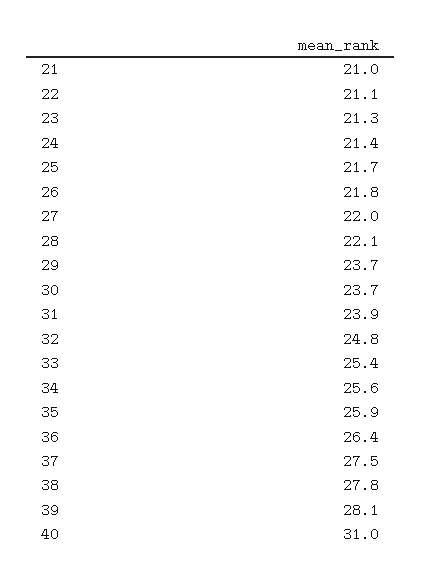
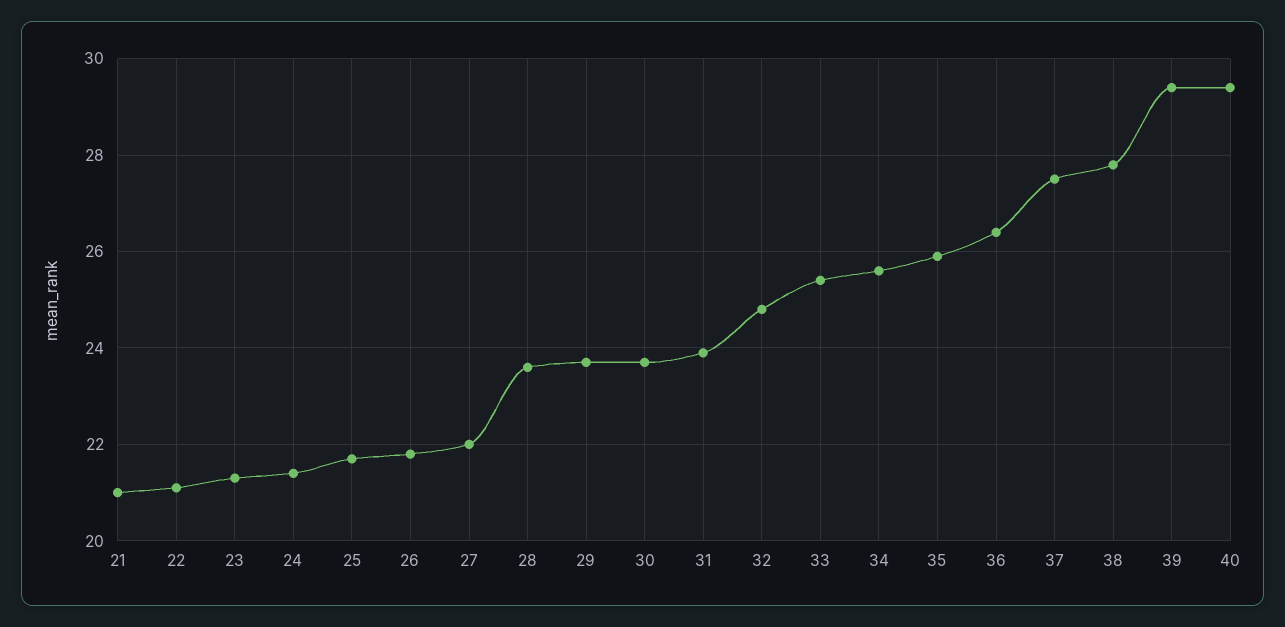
28: 22.1 -> 23.5
39: 28.1 -> 29.5
40: 31 -> 29.5

